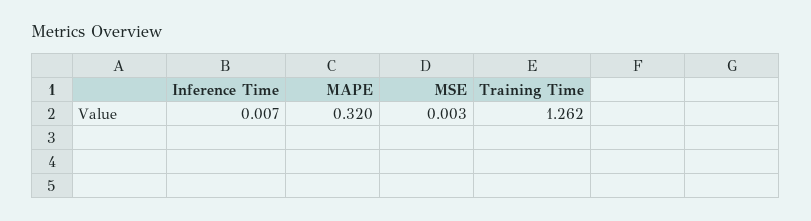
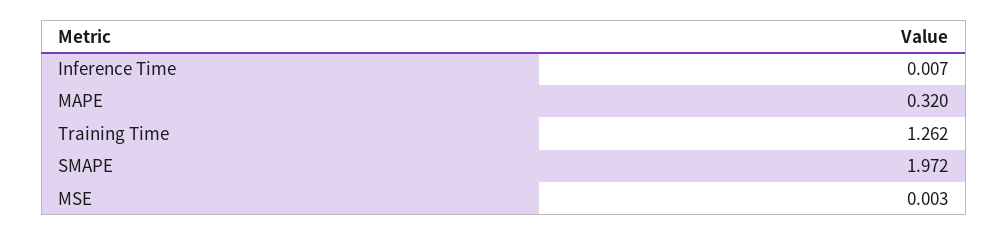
SMAPE: none -> 1.972

